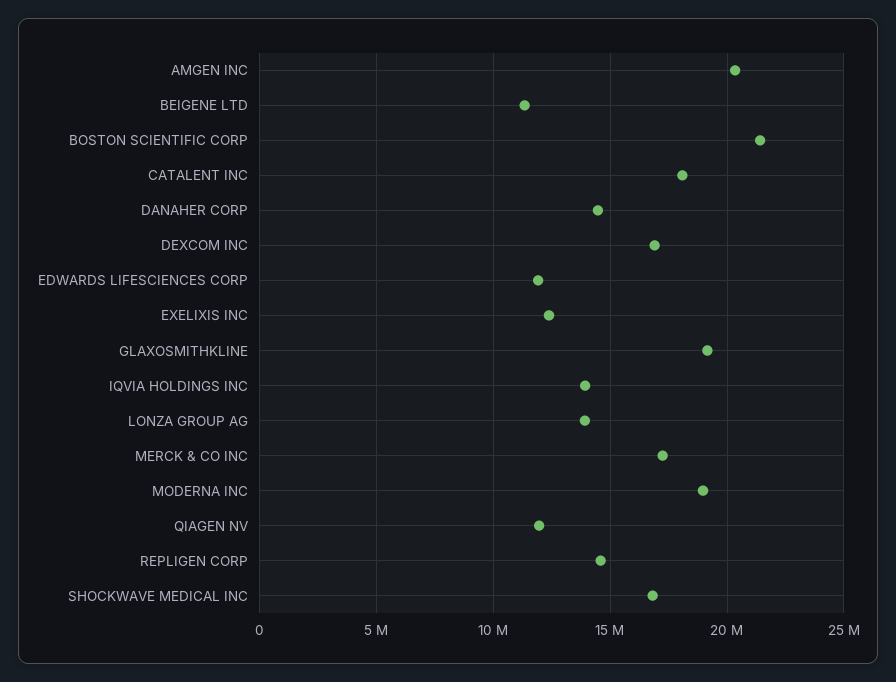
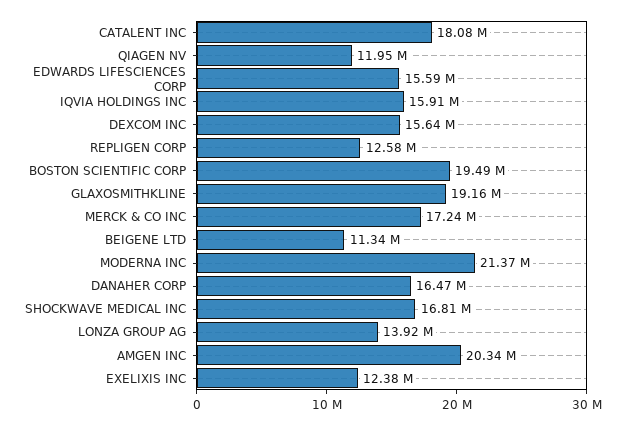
BOSTON SCIENTIFIC CORP: 21500000 -> 19490000
DANAHER CORP: 14500000 -> 16470000
DEXCOM INC: 17000000 -> 15640000
EDWARDS LIFESCIENCES CORP: 12000000 -> 15590000
IQVIA HOLDINGS INC: 14000000 -> 15910000
MODERNA INC: 19000000 -> 21370000
REPLIGEN CORP: 14500000 -> 12580000

